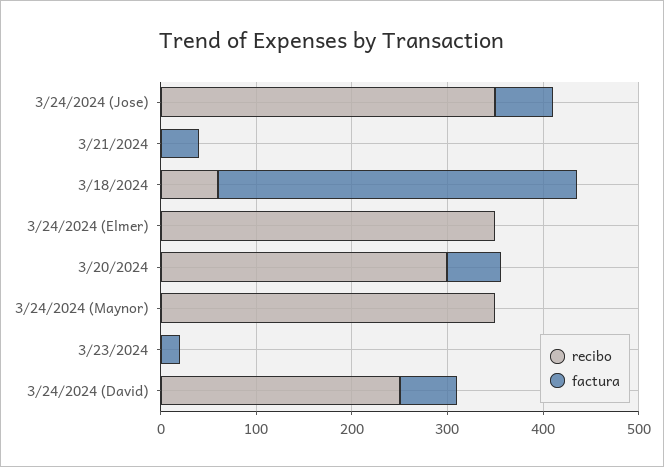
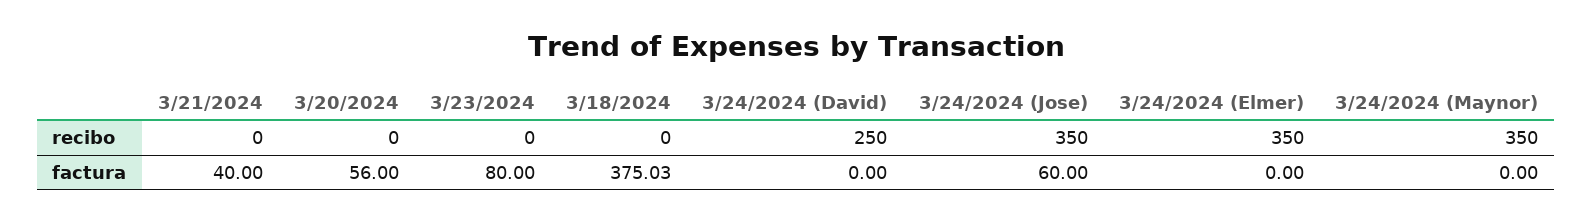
recibo, 3/18/2024: 60 -> 0
recibo, 3/20/2024: 300 -> 0
factura, 3/23/2024: 20 -> 80
factura, 3/24/2024 (David): 60 -> 0

